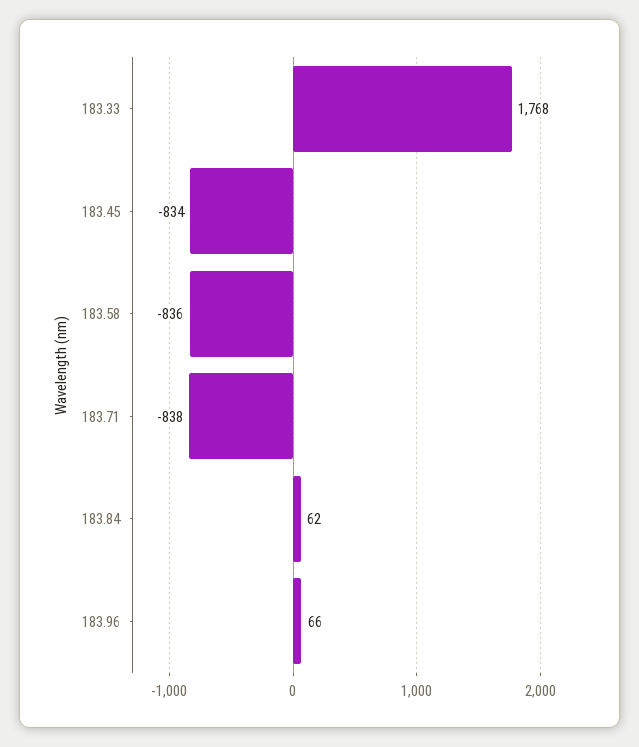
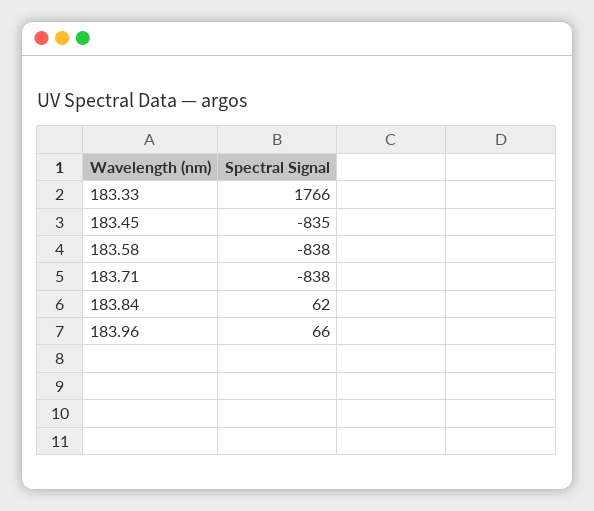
183.33: 1768 -> 1766
183.45: -834 -> -835
183.58: -836 -> -838

